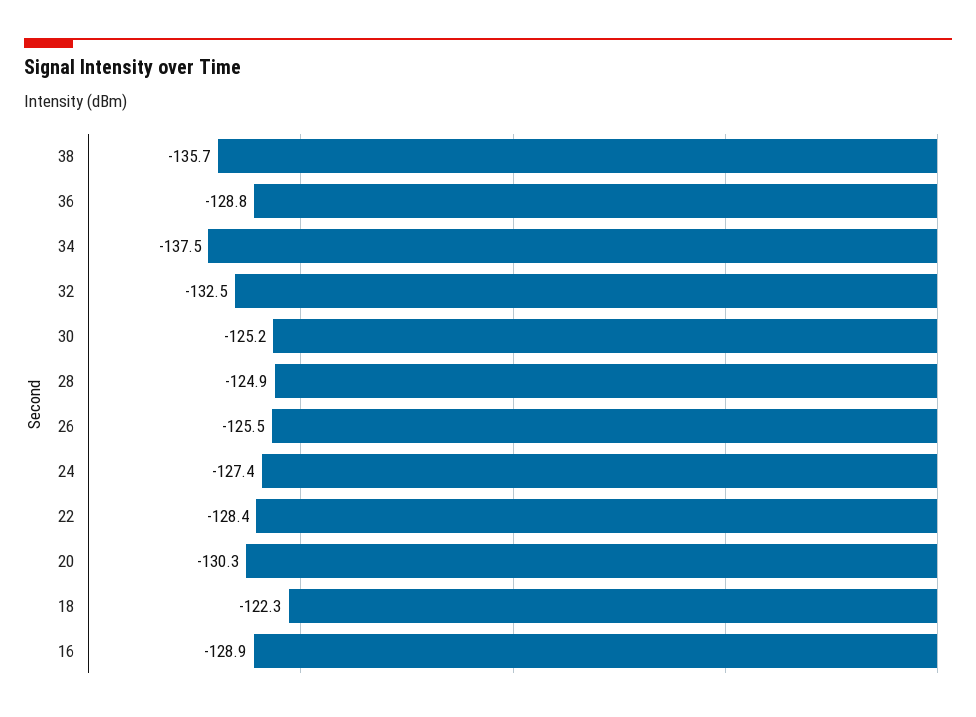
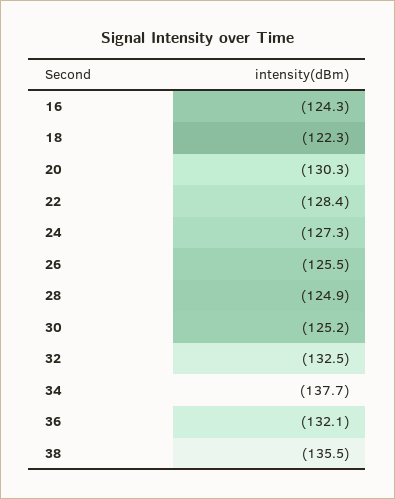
38: -135.7 -> -135.5
36: -128.8 -> -132.1
34: -137.5 -> -137.7
24: -127.4 -> -127.3
16: -128.9 -> -124.3

